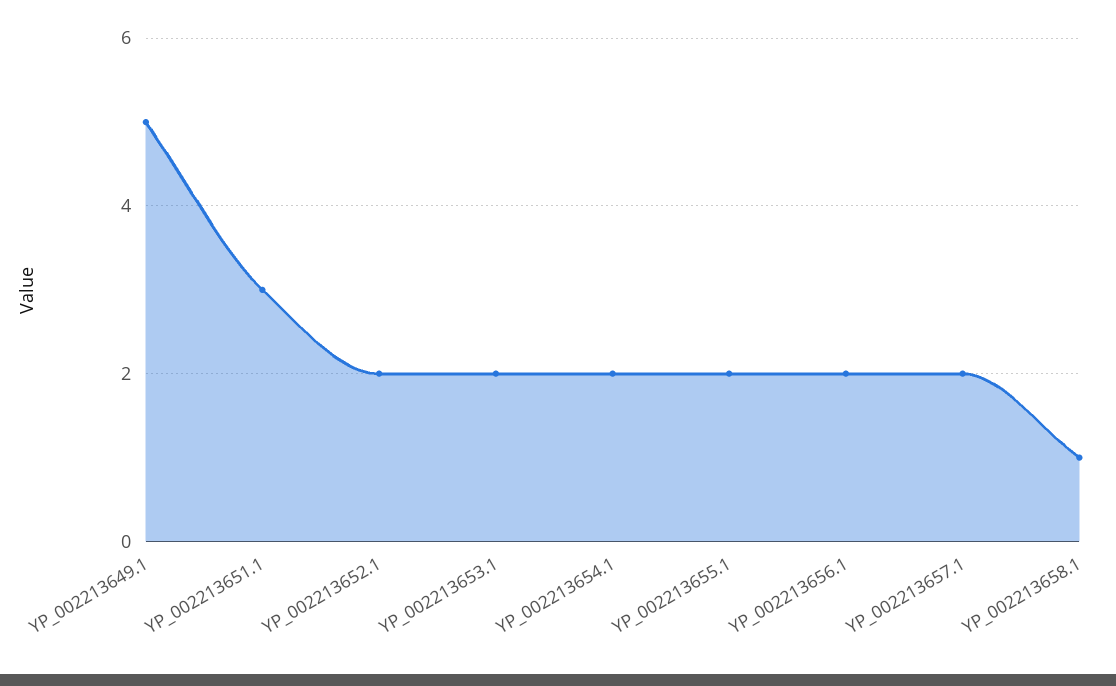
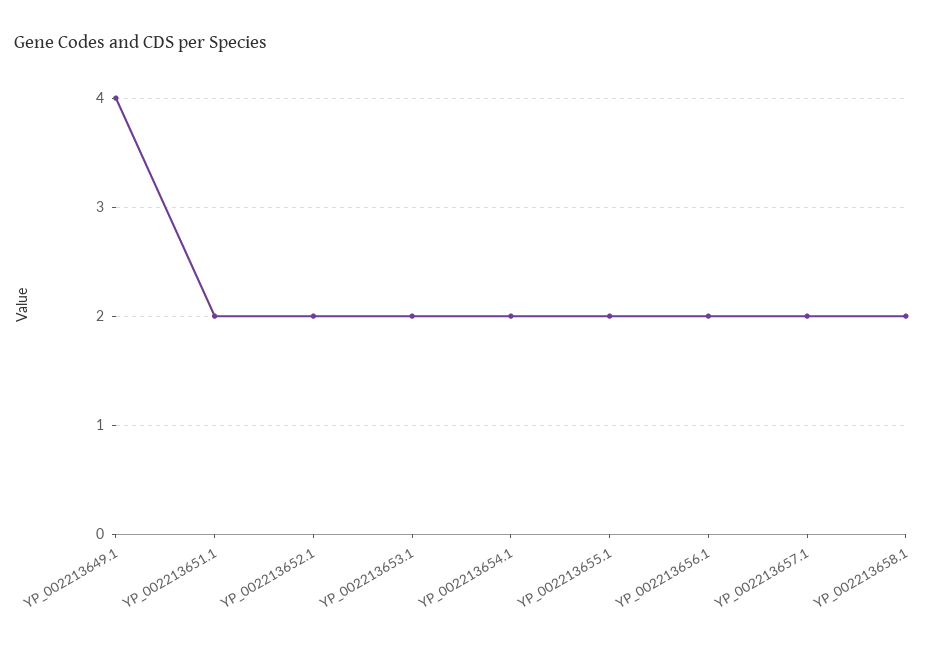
YP_002213649.1: 5 -> 4
YP_002213651.1: 3 -> 2
YP_002213658.1: 1 -> 2

